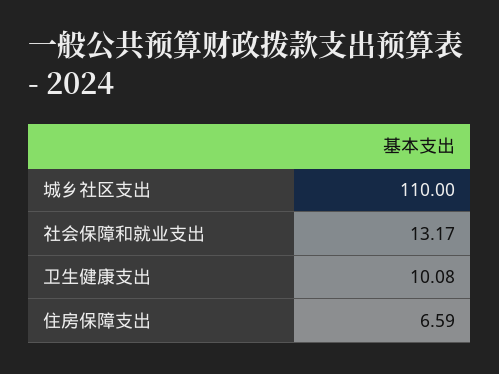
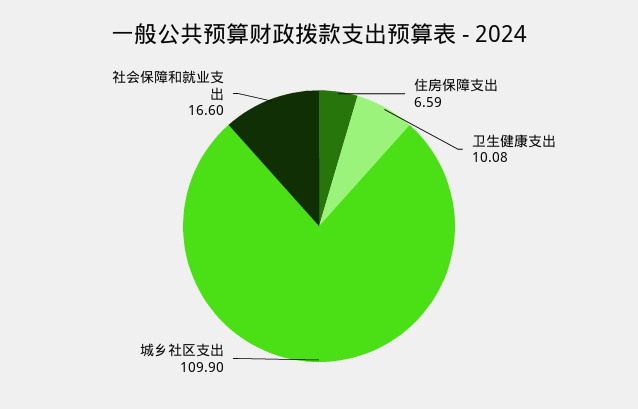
城乡社区支出: 110 -> 109.9
社会保障和就业支出: 13.17 -> 16.6

